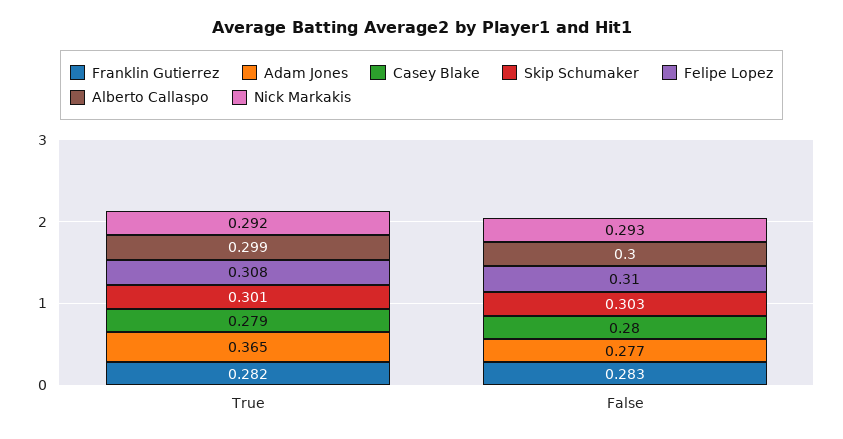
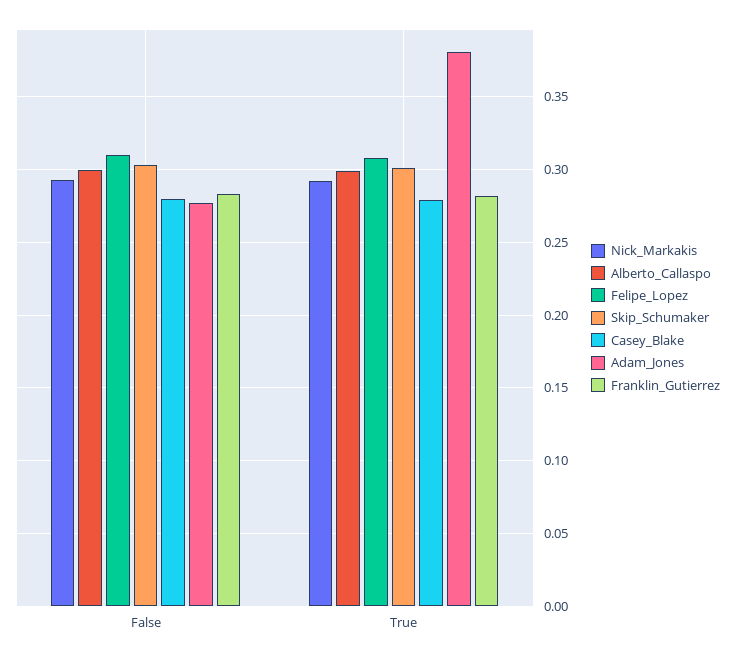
Adam Jones, True: 0.365 -> 0.38

